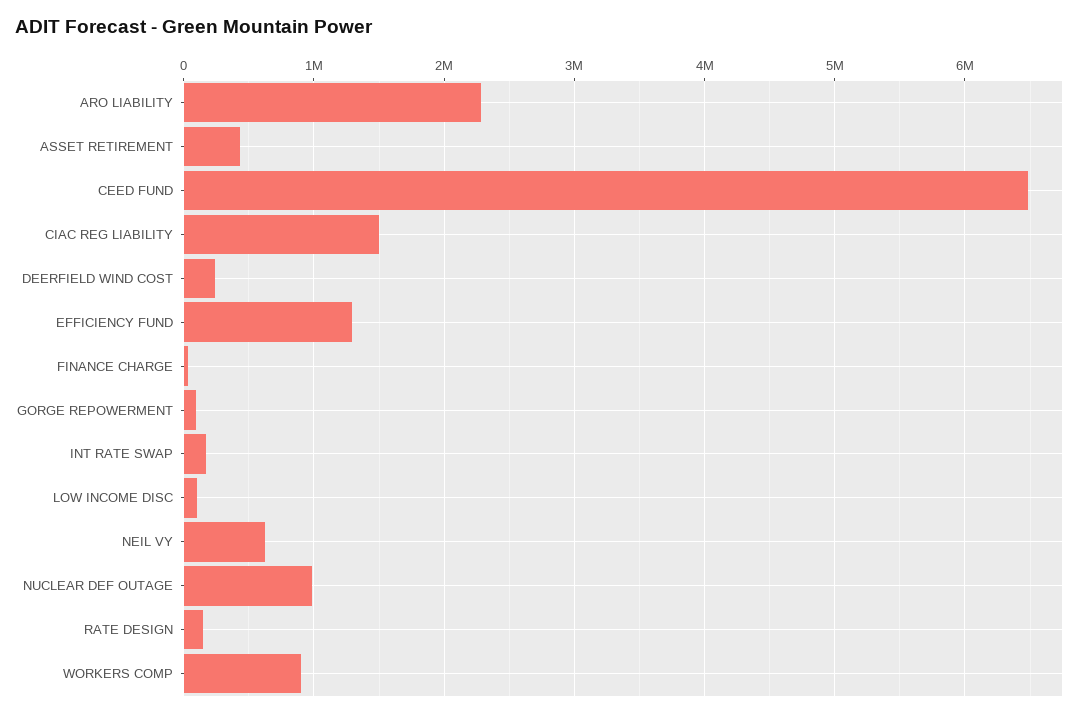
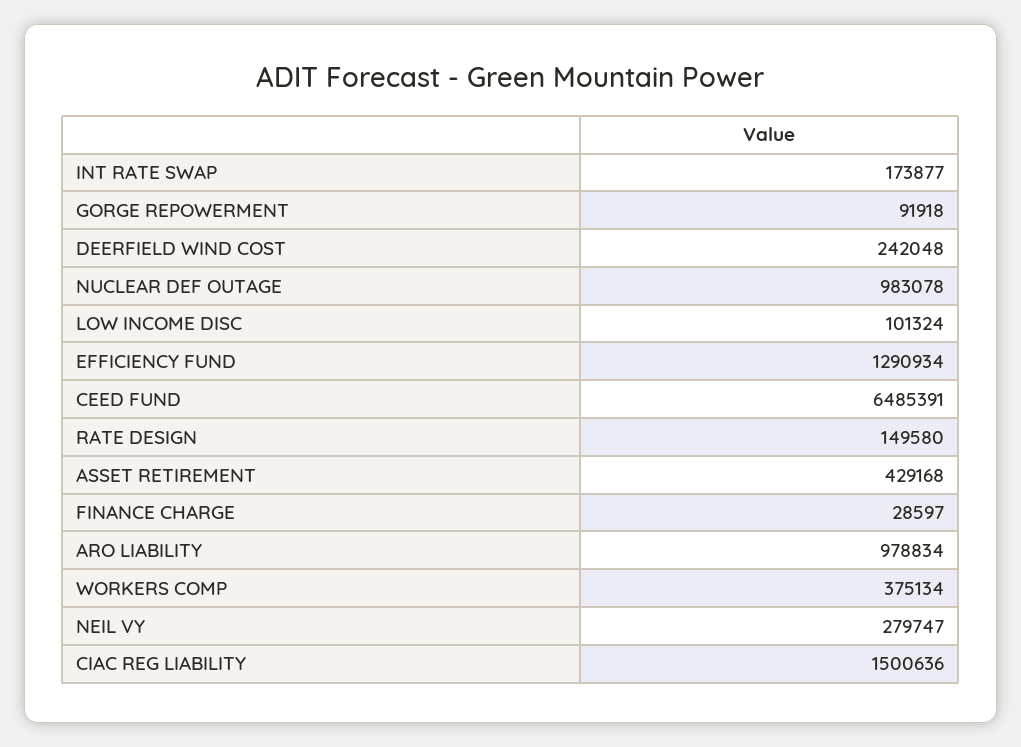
ARO LIABILITY: 2300000 -> 978834
NEIL VY: 600000 -> 279747
WORKERS COMP: 900000 -> 375134

